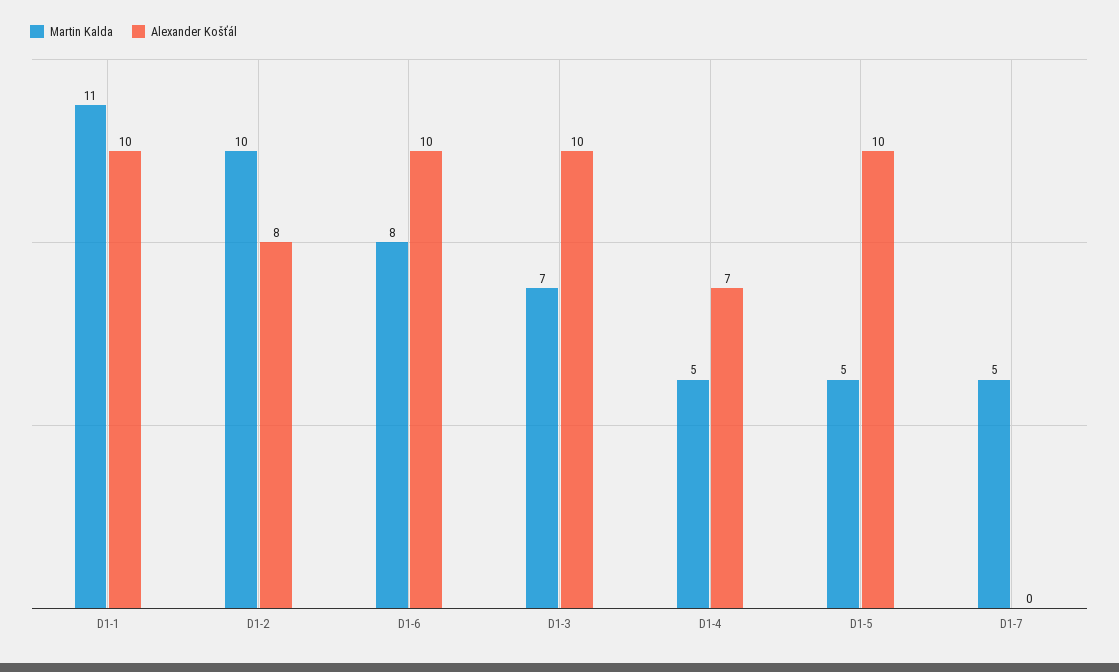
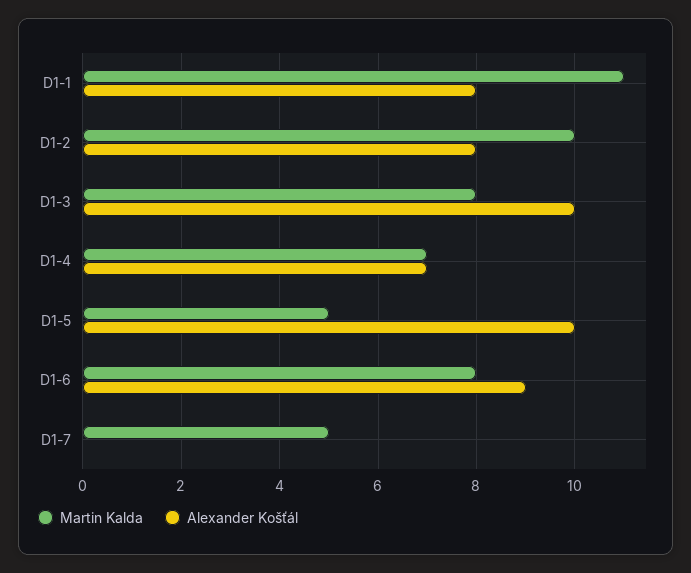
Alexander Košťál, D1-1: 10 -> 8
Alexander Košťál, D1-6: 10 -> 9
Martin Kalda, D1-3: 7 -> 8
Martin Kalda, D1-4: 5 -> 7

